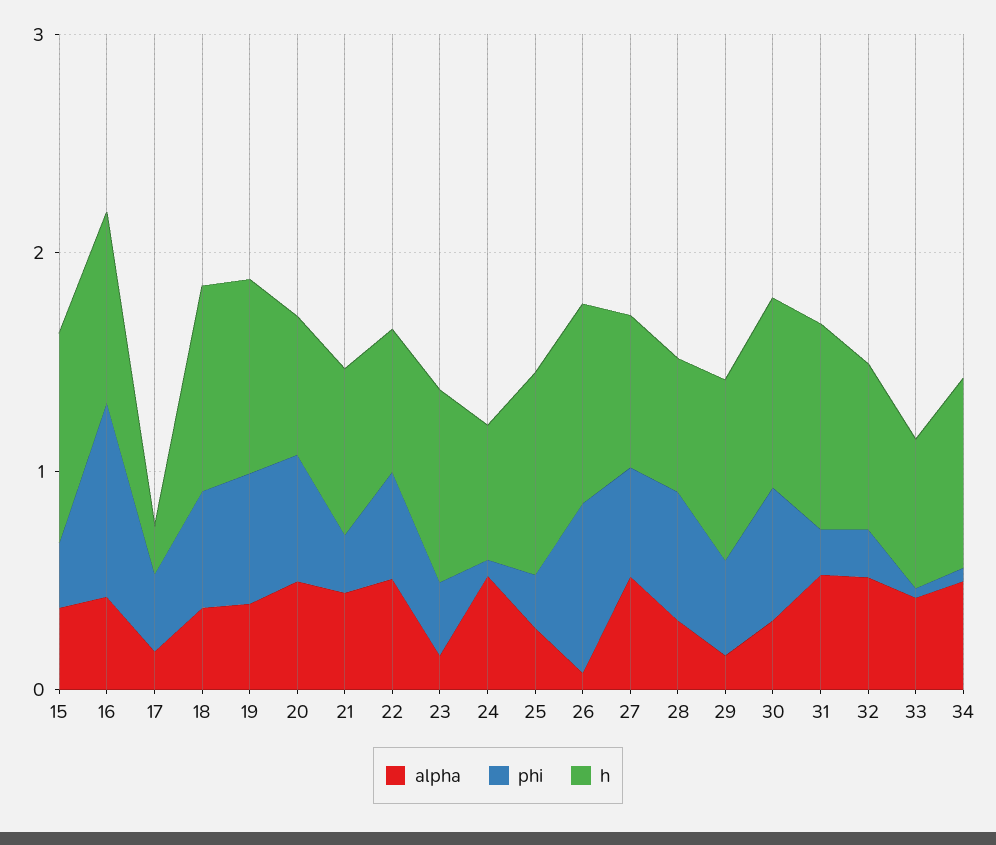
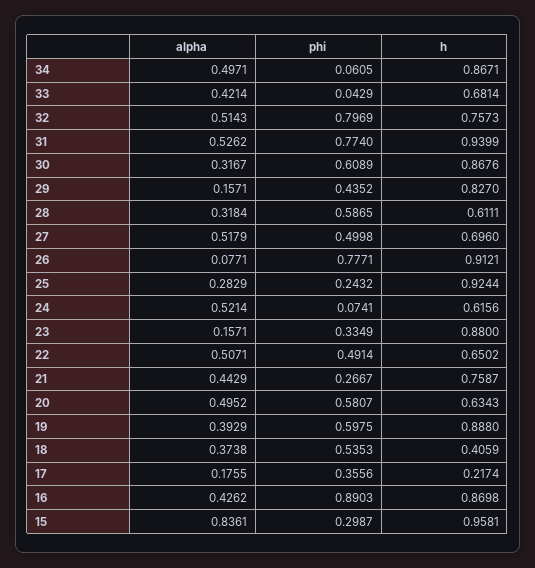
alpha, 15: 0.4 -> 0.8361
h, 18: 1 -> 0.4059
phi, 31: 0.2 -> 0.774
phi, 32: 0.2 -> 0.7969

